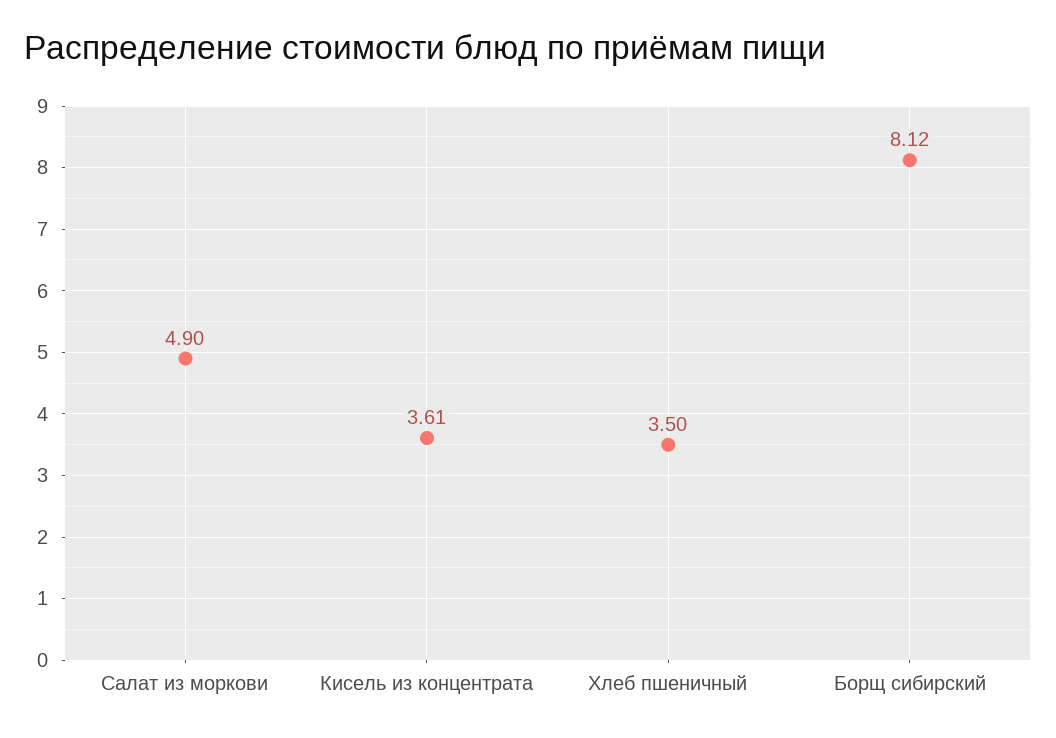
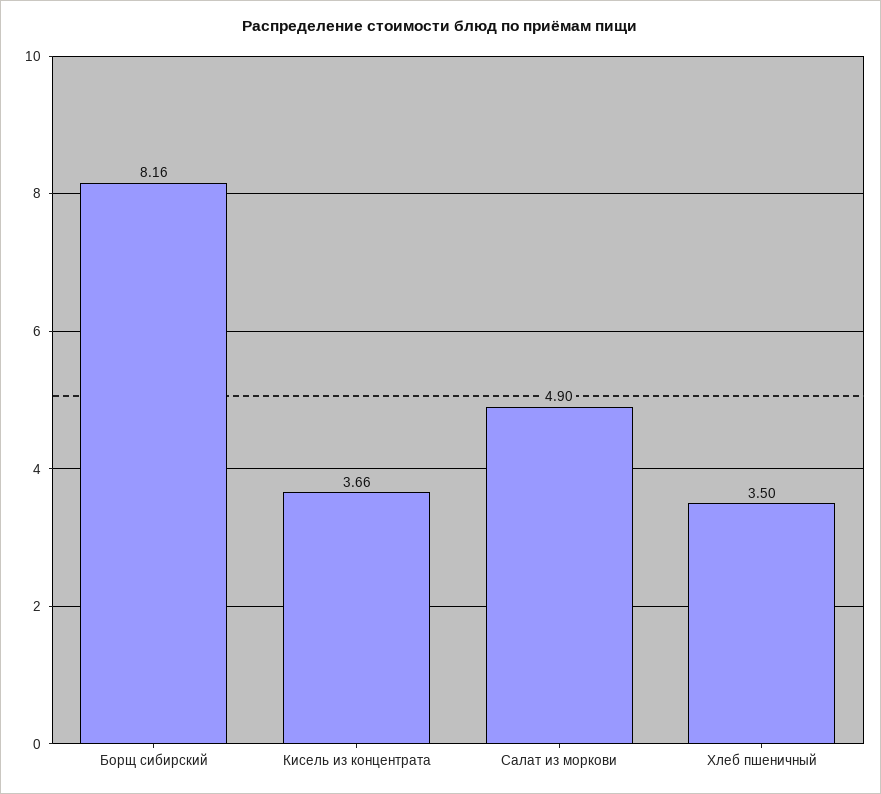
Кисель из концентрата: 3.61 -> 3.66
Борщ сибирский: 8.12 -> 8.16

